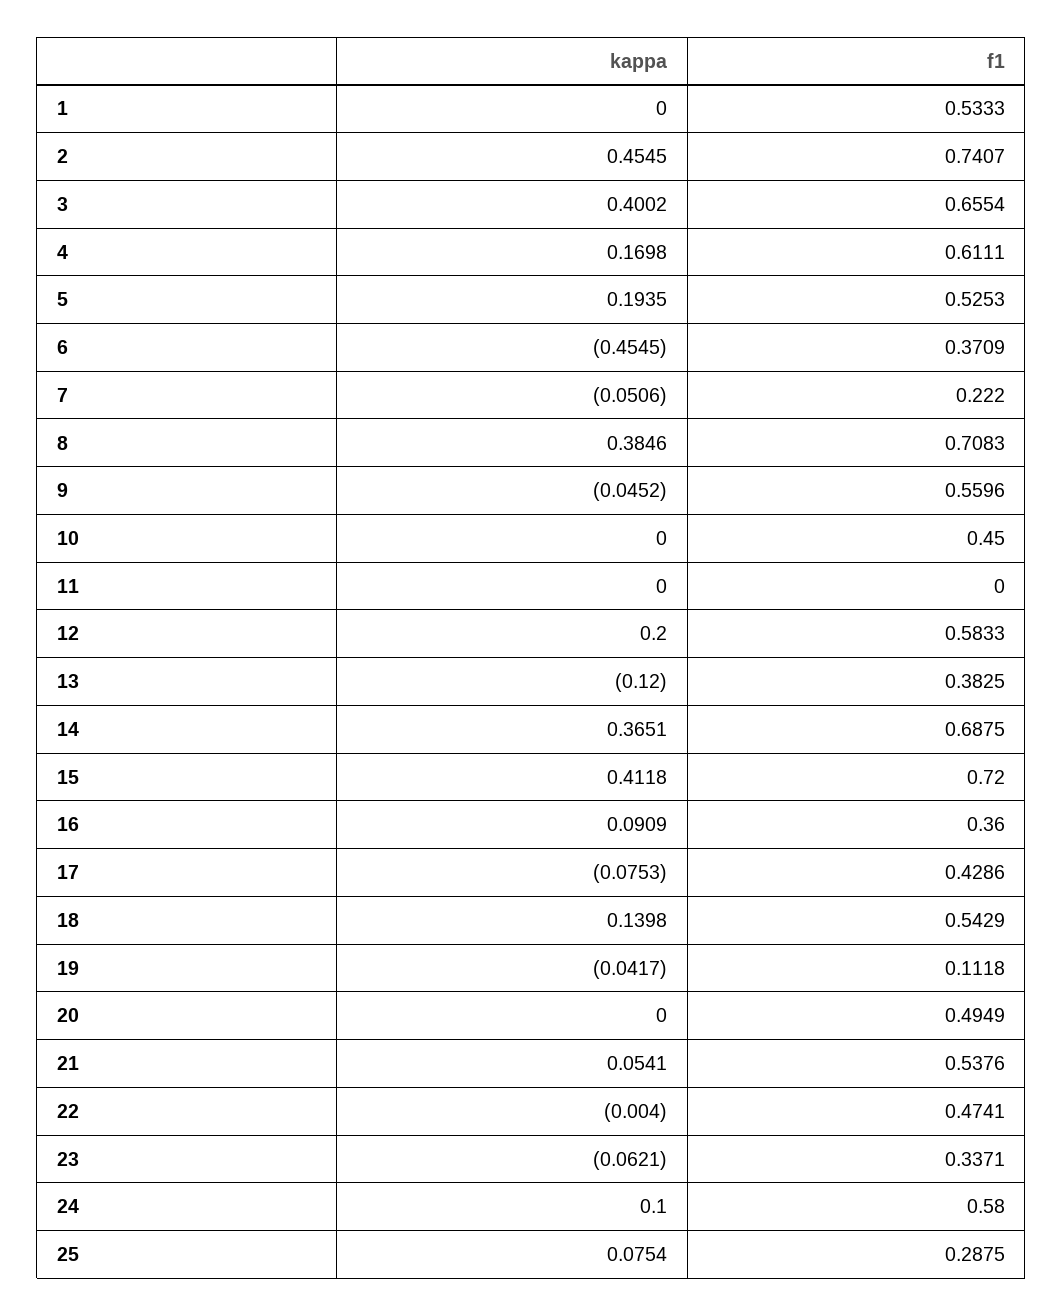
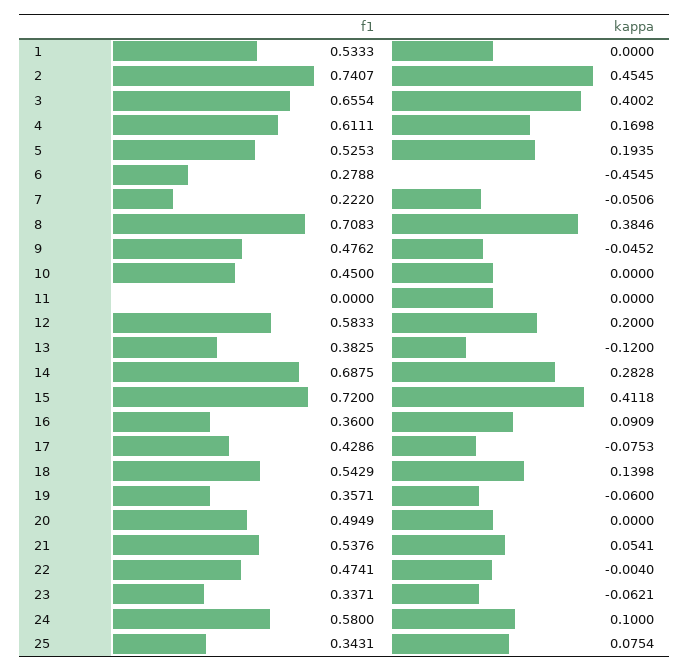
f1, 6: 0.3709 -> 0.2788
f1, 9: 0.5596 -> 0.4762
kappa, 14: 0.3651 -> 0.2828
kappa, 19: -0.0417 -> -0.06
f1, 19: 0.1118 -> 0.3571
f1, 25: 0.2875 -> 0.3431

